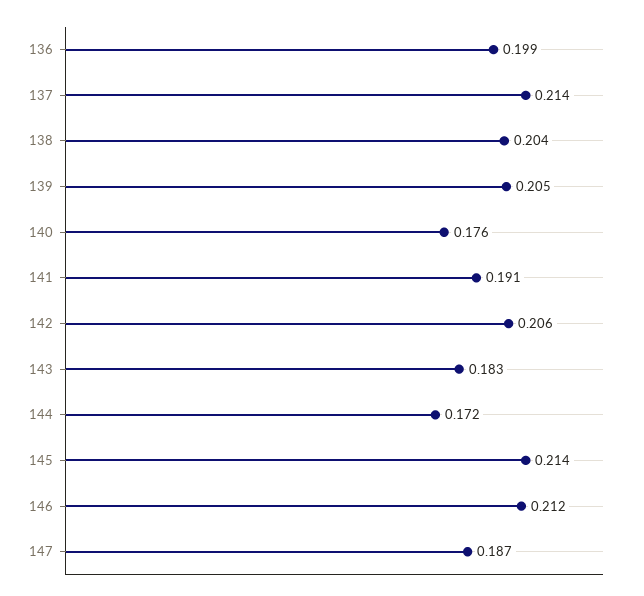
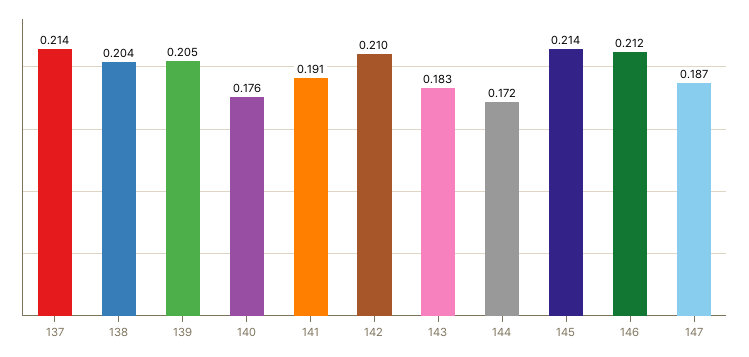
136: 0.199 -> none
142: 0.206 -> 0.21

